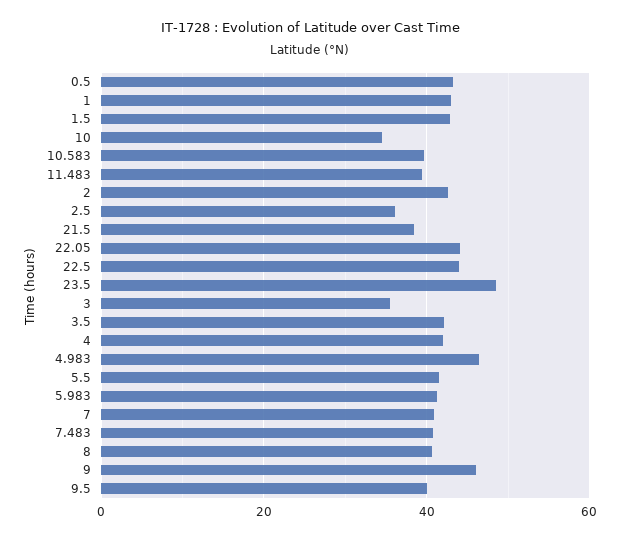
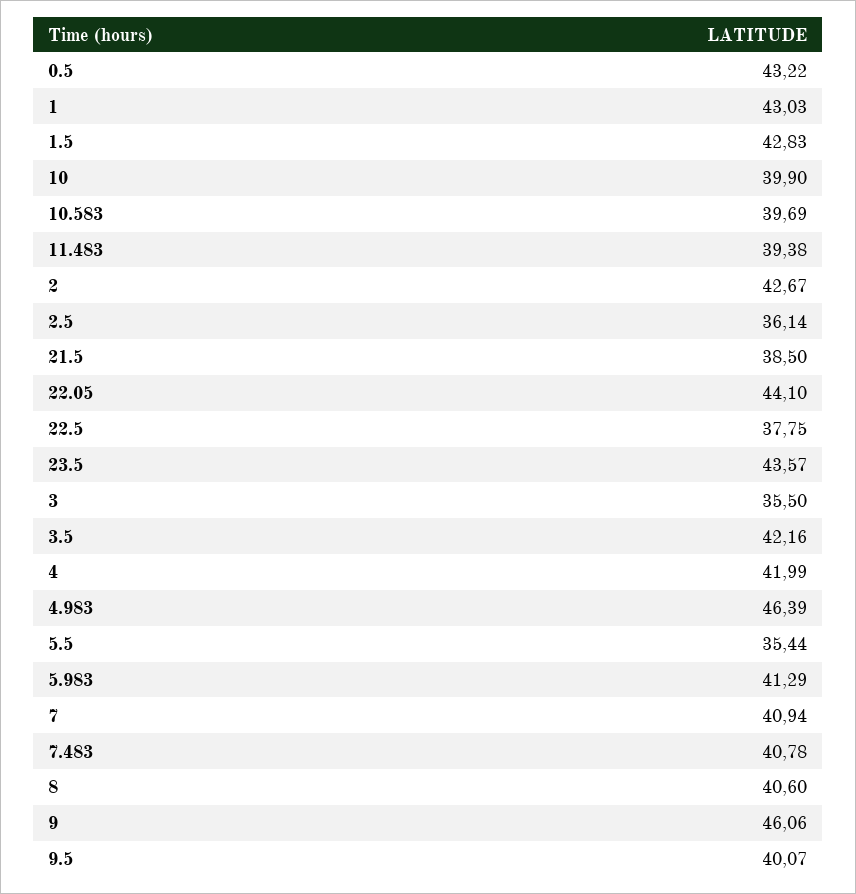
10: 34 -> 39.9
22.5: 44 -> 37.75
23.5: 48 -> 43.57
5.5: 42 -> 35.44

